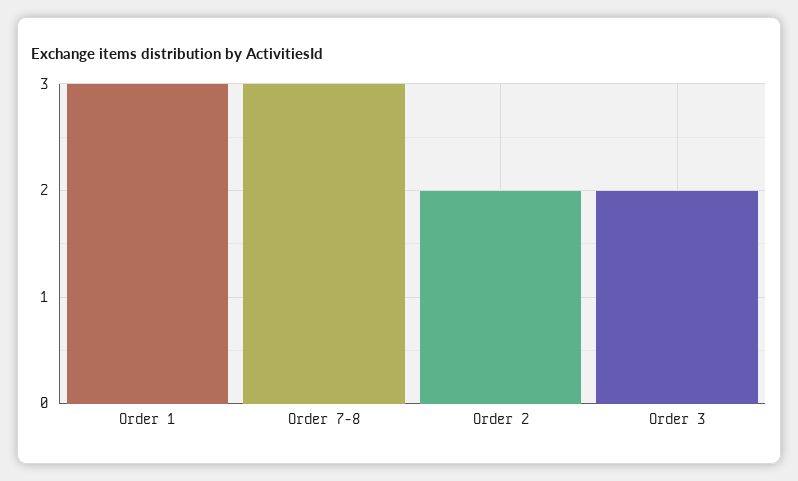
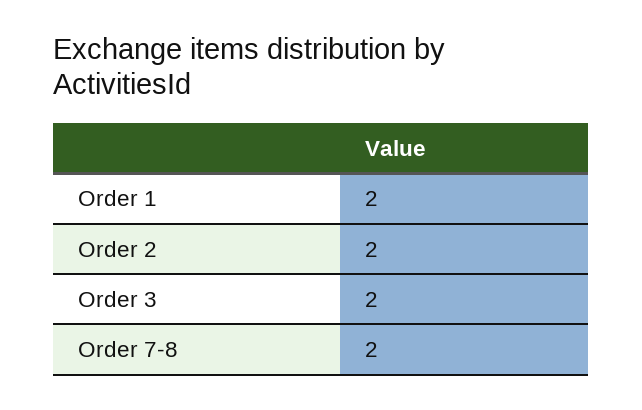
Order 1: 3 -> 2
Order 7-8: 3 -> 2

